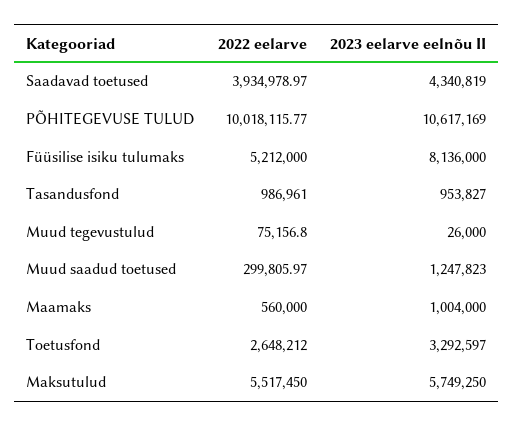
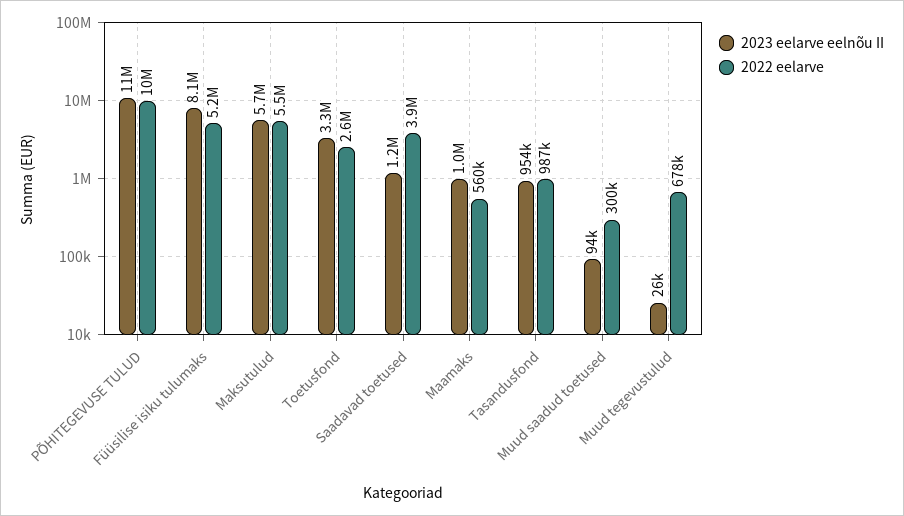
2023 eelarve eelnõu II, Saadavad toetused: 4340819 -> 1200000
2022 eelarve, Muud tegevustulud: 75156.8 -> 678000
2023 eelarve eelnõu II, Muud saadud toetused: 1247823 -> 94000

